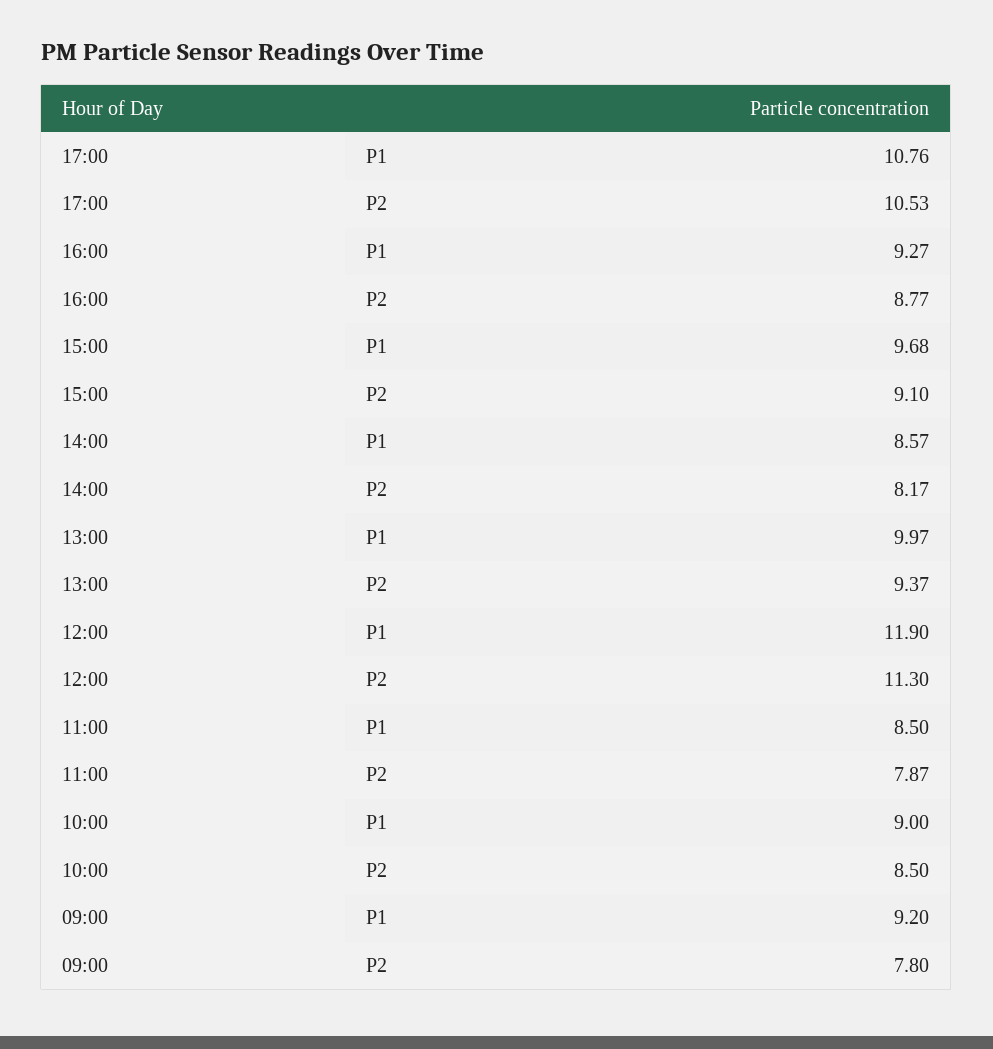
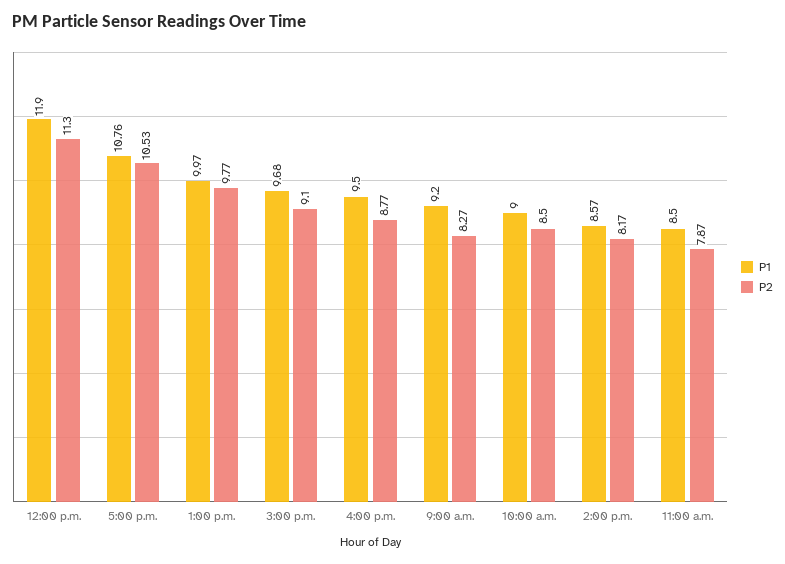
P1, 16:00: 9.27 -> 9.5
P2, 13:00: 9.37 -> 9.77
P2, 09:00: 7.8 -> 8.27

